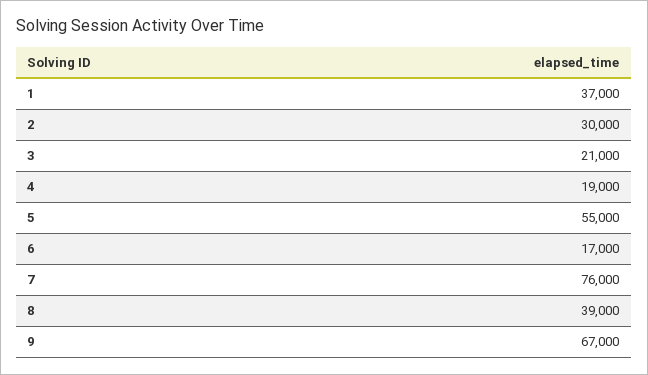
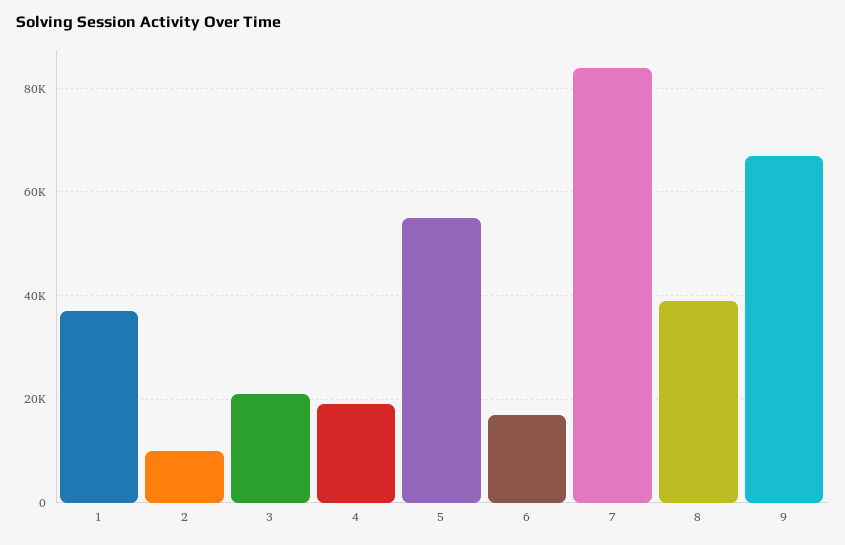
2: 30000 -> 10000
7: 76000 -> 84000

